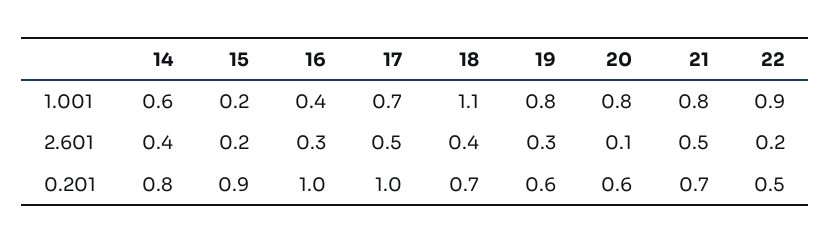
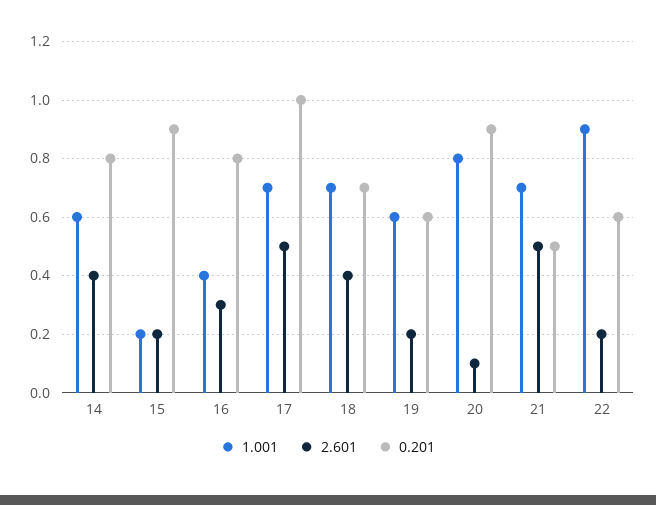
1.001, 18: 1.1 -> 0.7
1.001, 19: 0.8 -> 0.6
1.001, 21: 0.8 -> 0.7
2.601, 19: 0.3 -> 0.2
0.201, 16: 1 -> 0.8
0.201, 20: 0.6 -> 0.9
0.201, 21: 0.7 -> 0.5
0.201, 22: 0.5 -> 0.6

